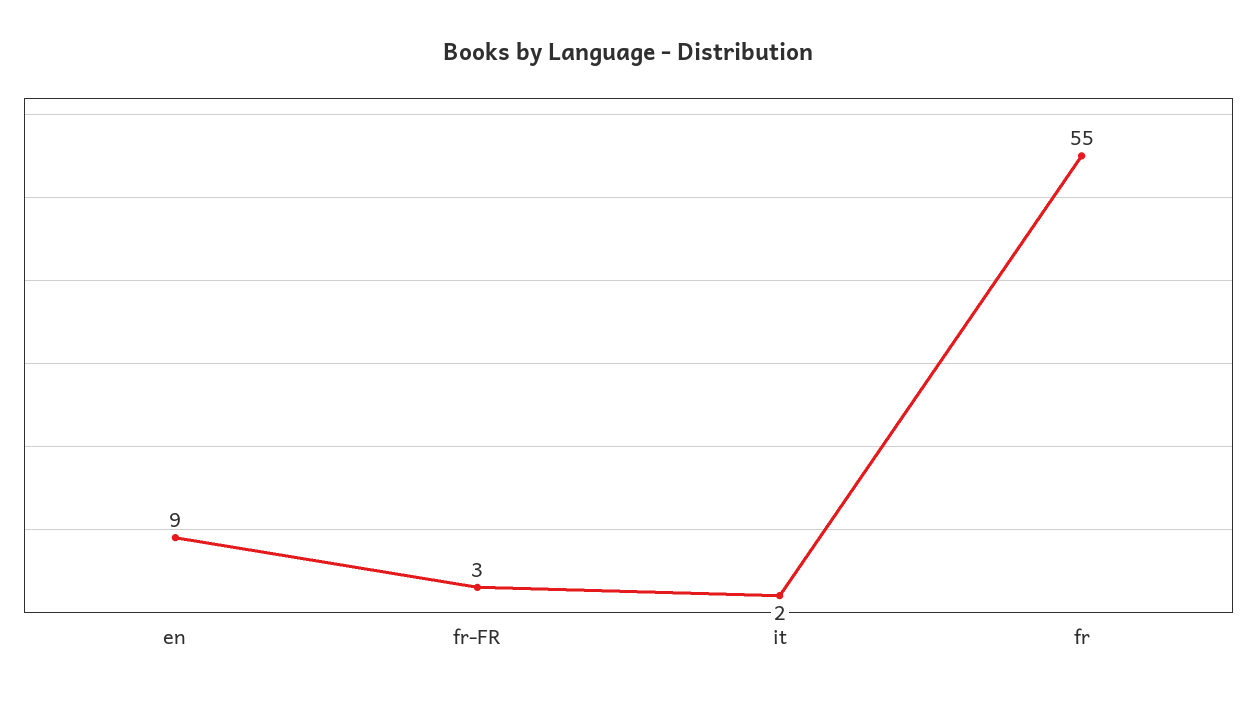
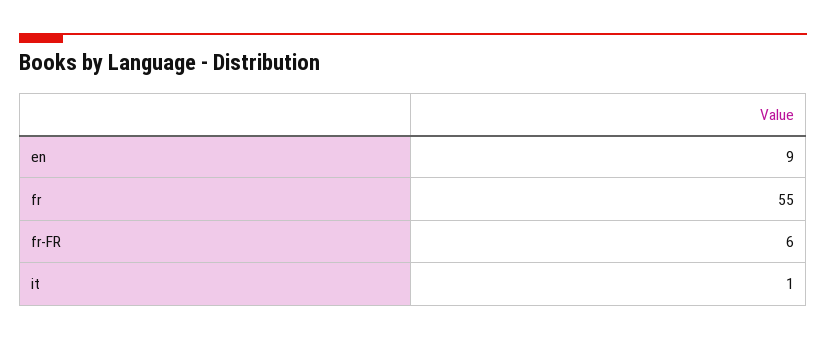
fr-FR: 3 -> 6
it: 2 -> 1

